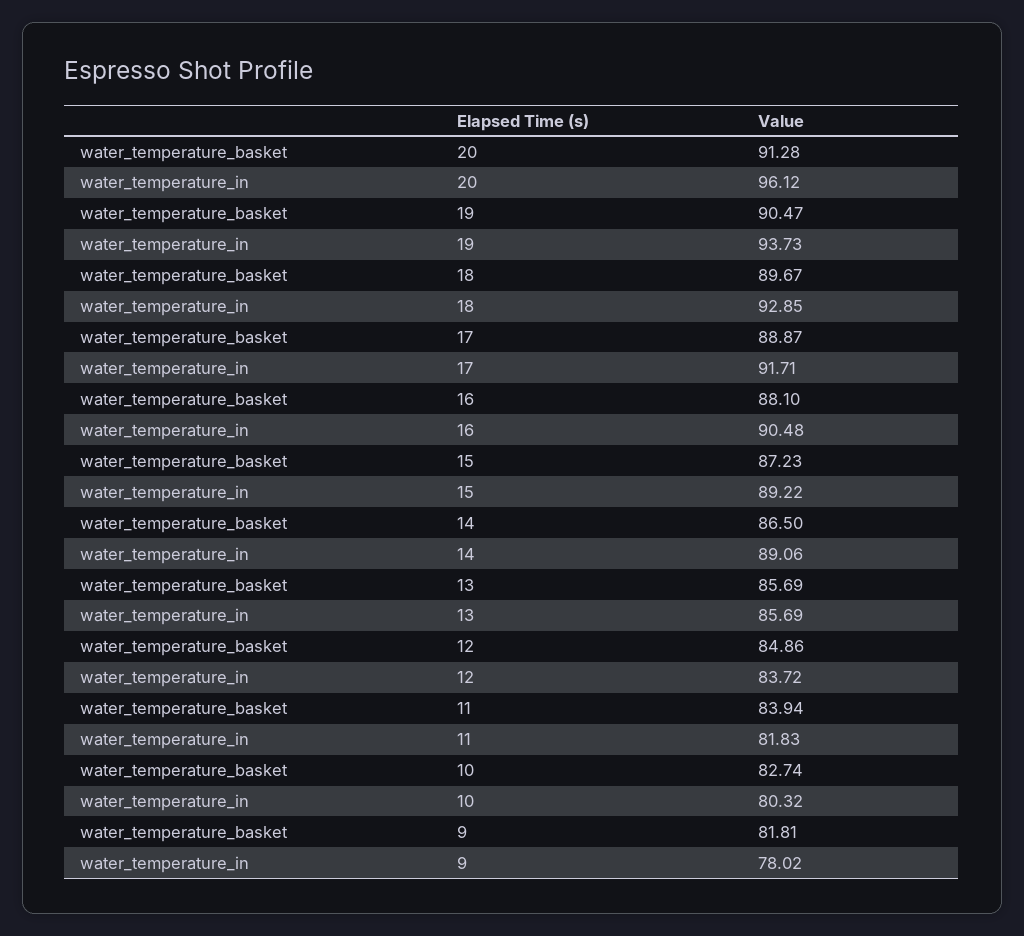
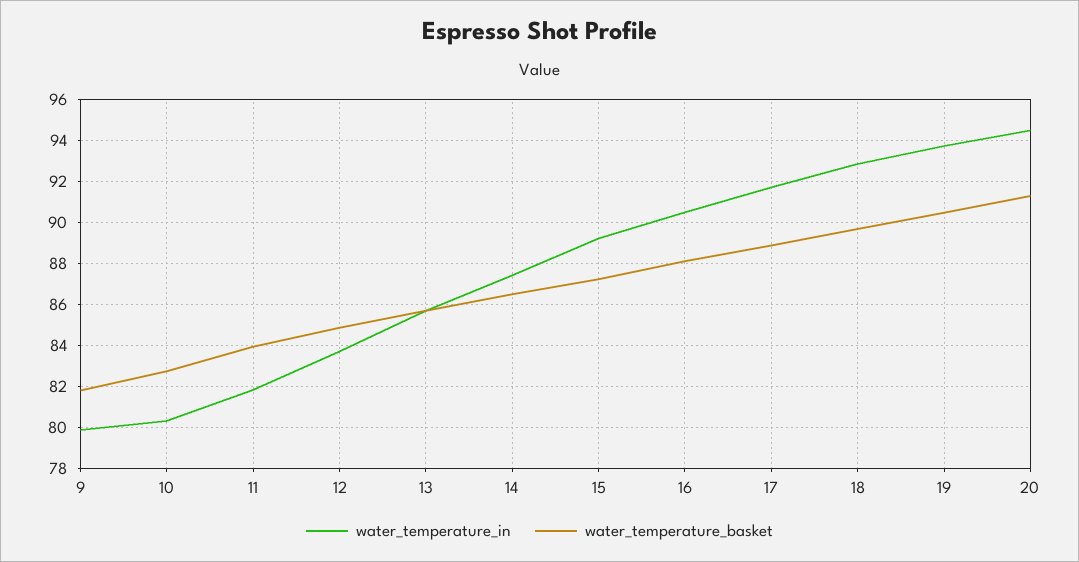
water_temperature_in, 20: 96.12 -> 94.5
water_temperature_in, 14: 89.06 -> 87.5
water_temperature_in, 9: 78.02 -> 80

